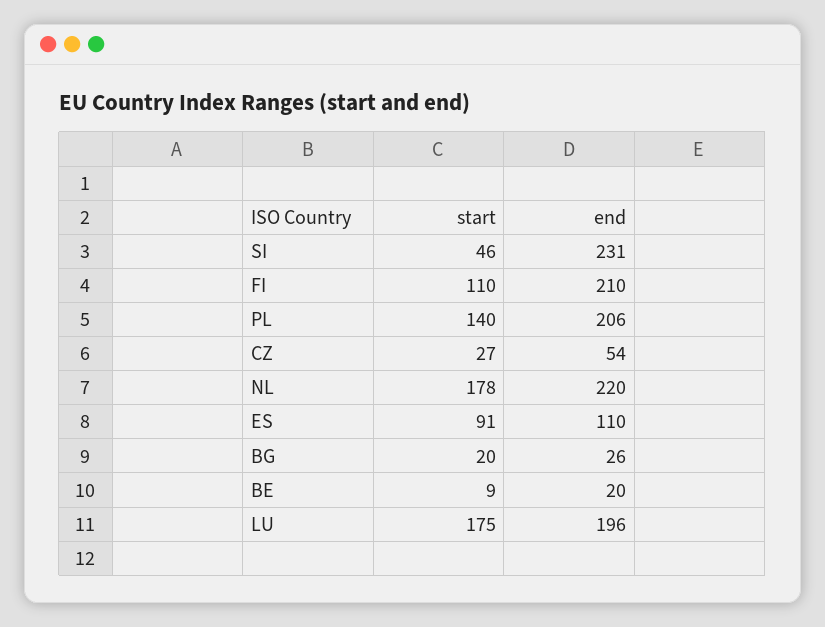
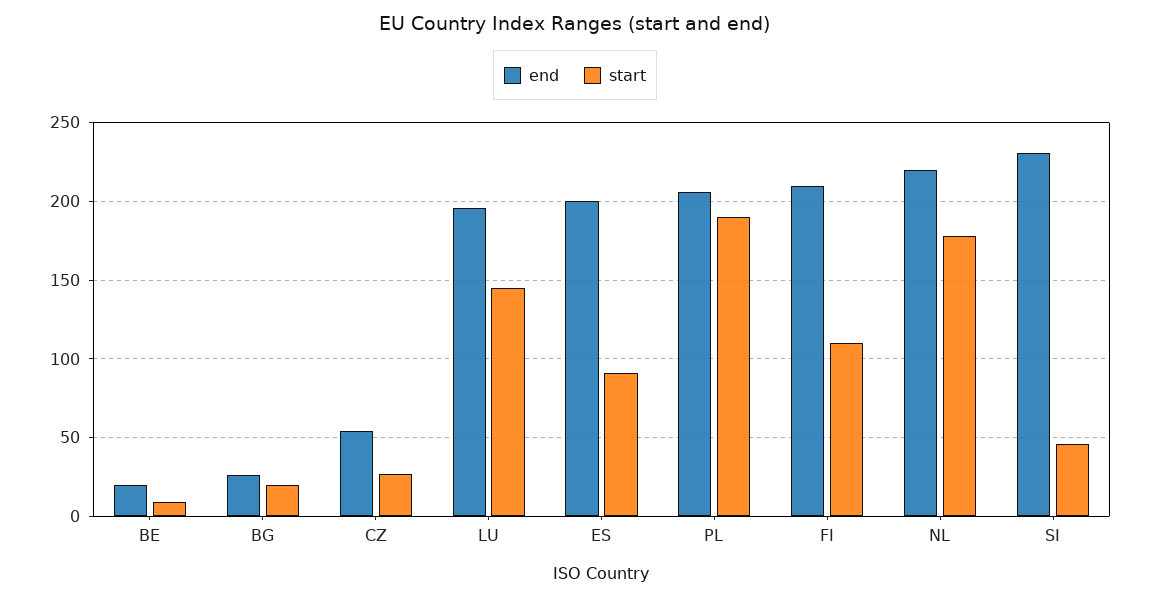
start, PL: 140 -> 190
end, ES: 110 -> 200
start, LU: 175 -> 145

